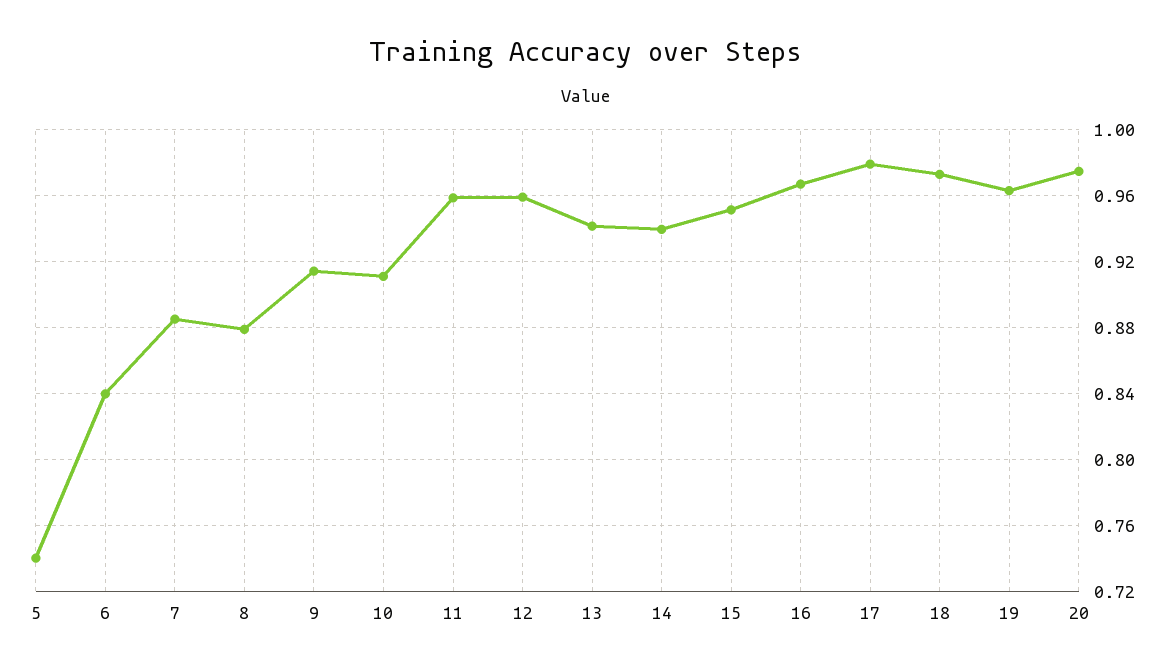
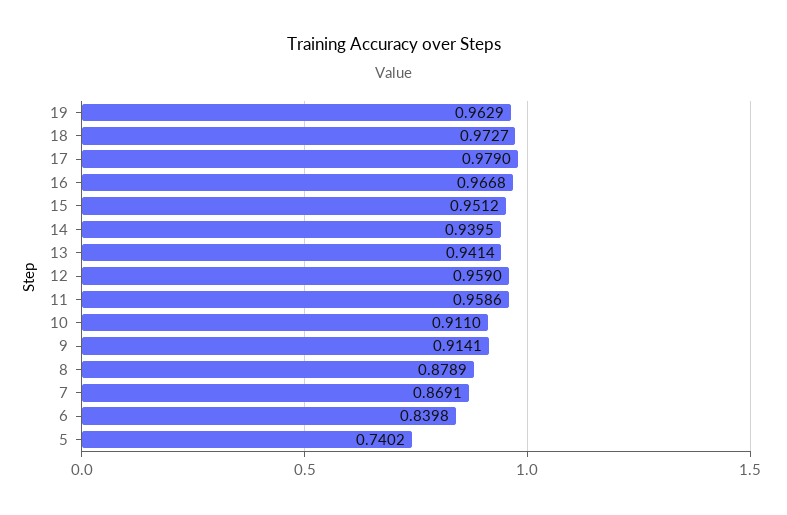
7: 0.885 -> 0.8691
20: 0.975 -> none

